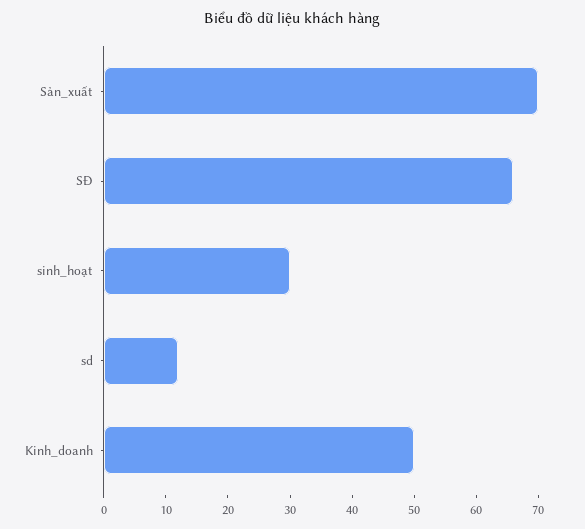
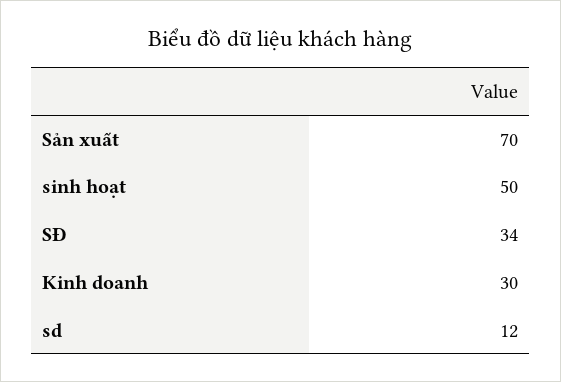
SĐ: 65 -> 34
sinh_hoạt: 30 -> 50
Kinh_doanh: 50 -> 30

